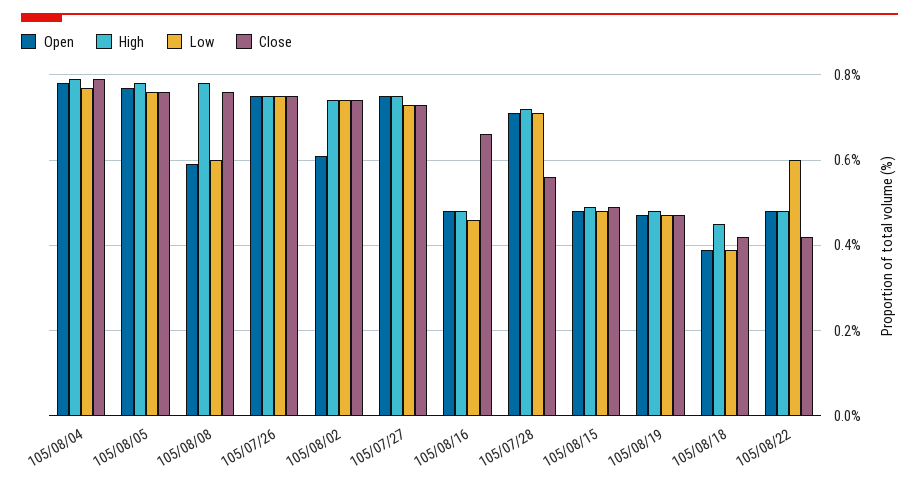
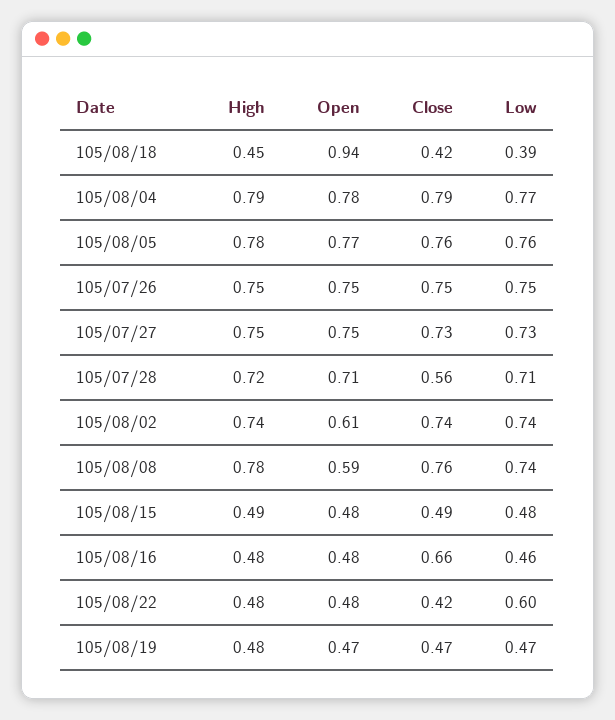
Low, 105/08/08: 0.6 -> 0.74
Open, 105/08/18: 0.4 -> 0.94

